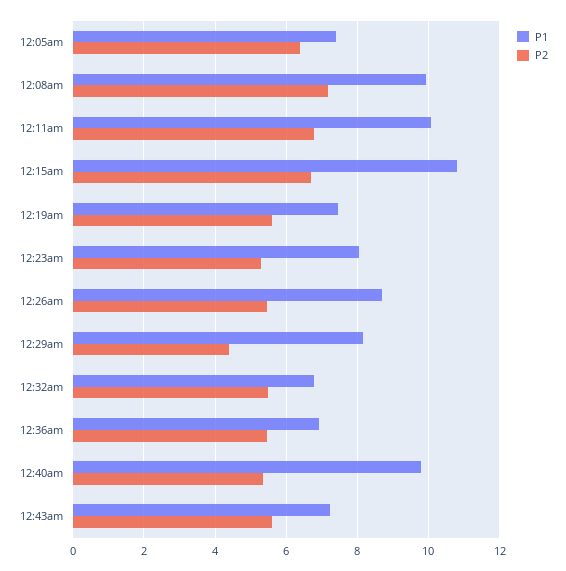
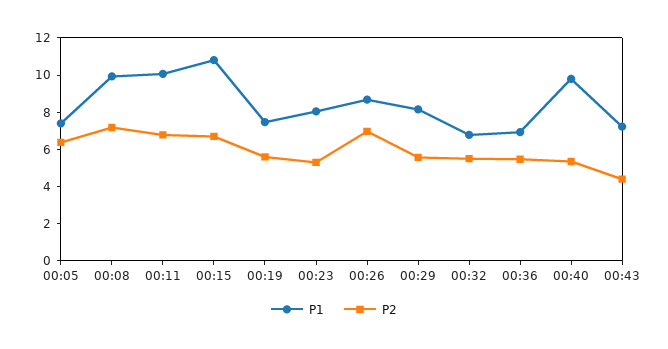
P2, 12:26am: 5.4 -> 7
P2, 12:29am: 4.4 -> 5.5
P2, 12:43am: 5.6 -> 4.5

